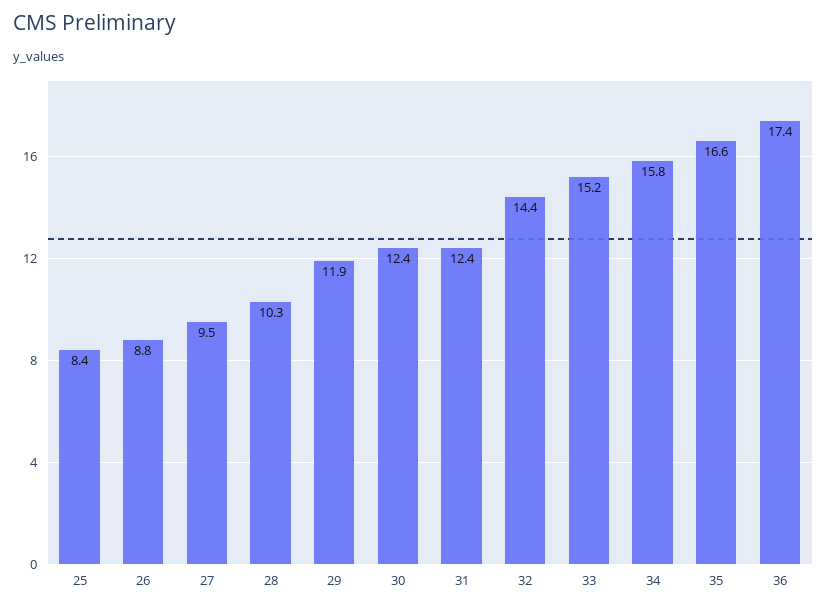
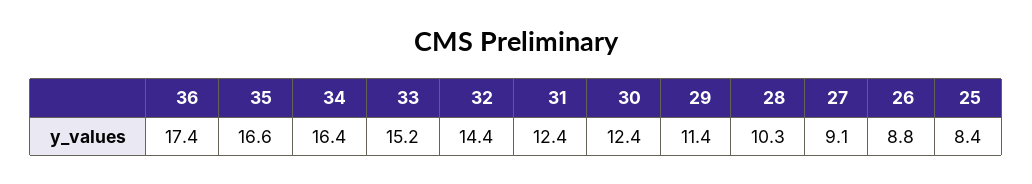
27: 9.5 -> 9.1
29: 11.9 -> 11.4
34: 15.8 -> 16.4

